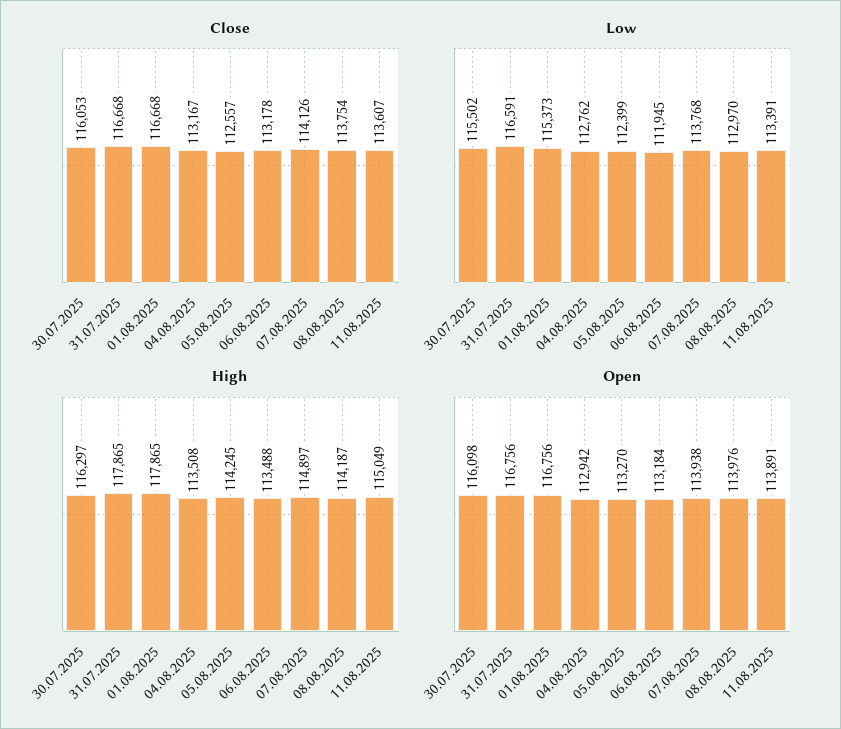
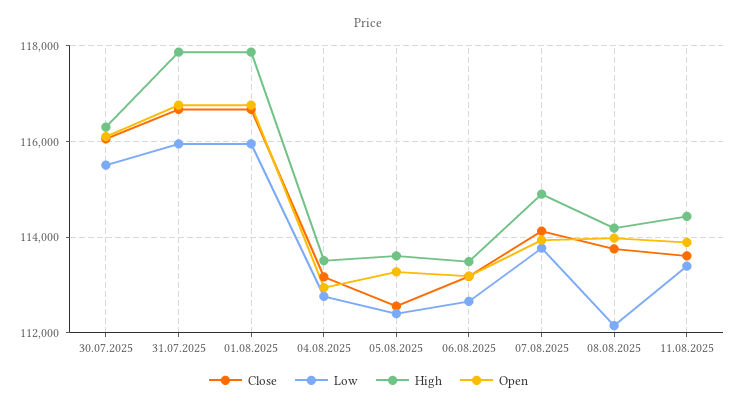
Low, 31.07.2025: 116591 -> 116000
Low, 01.08.2025: 115373 -> 116000
Low, 06.08.2025: 111945 -> 112600
Low, 08.08.2025: 112970 -> 112200
High, 05.08.2025: 114245 -> 113600
High, 11.08.2025: 115049 -> 114400

